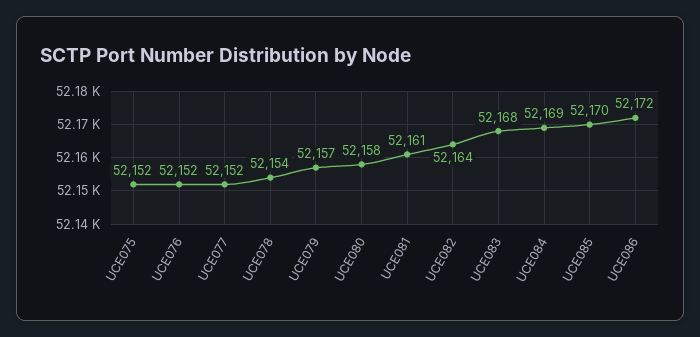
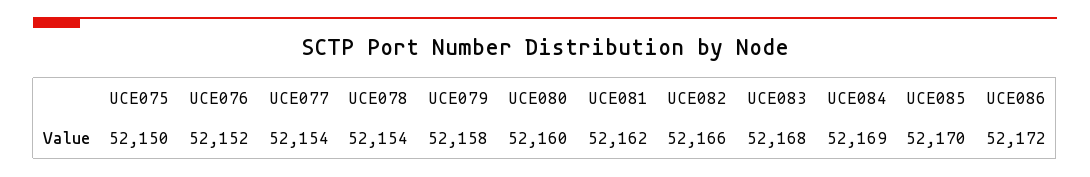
UCE075: 52152 -> 52150
UCE077: 52152 -> 52154
UCE079: 52157 -> 52158
UCE080: 52158 -> 52160
UCE081: 52161 -> 52162
UCE082: 52164 -> 52166

